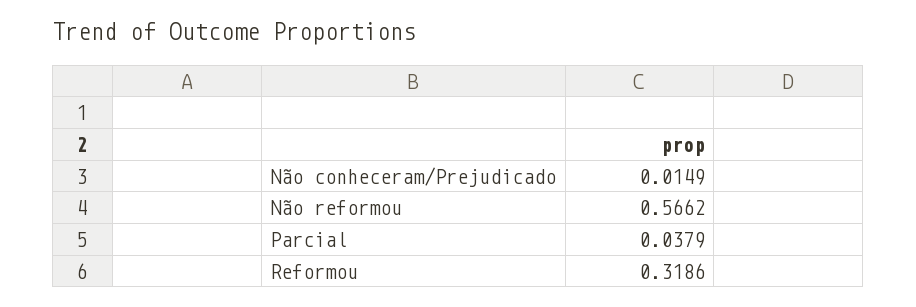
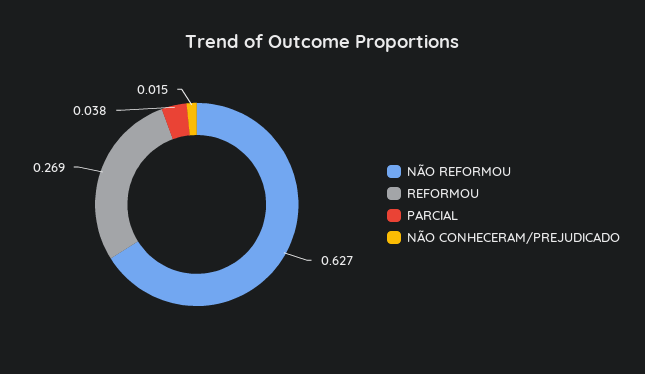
Não reformou: 0.5662 -> 0.627
Reformou: 0.3186 -> 0.269

